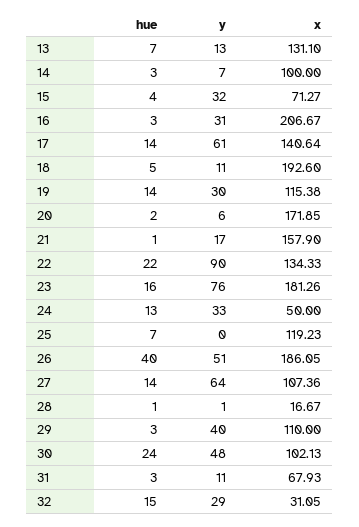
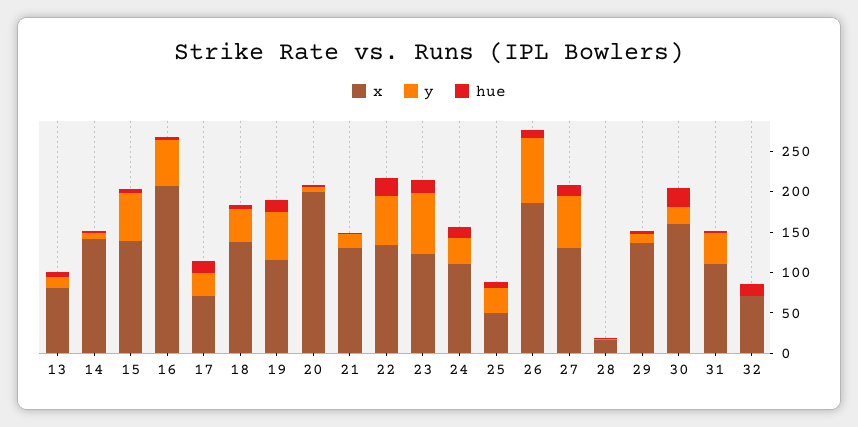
x, 13: 131.1 -> 80
x, 14: 100 -> 140
y, 15: 32 -> 60
x, 15: 71.27 -> 140
y, 16: 31 -> 60
y, 17: 61 -> 30
x, 17: 140.64 -> 70
y, 18: 11 -> 40
x, 18: 192.6 -> 140
y, 19: 30 -> 60
x, 20: 171.85 -> 200
x, 21: 157.9 -> 130
y, 22: 90 -> 60
x, 23: 181.26 -> 120
x, 24: 50 -> 110
y, 25: 0 -> 30
x, 25: 119.23 -> 50
hue, 26: 40 -> 10
y, 26: 51 -> 80
x, 27: 107.36 -> 130
y, 29: 40 -> 10
x, 29: 110 -> 140
y, 30: 48 -> 20
x, 30: 102.13 -> 160
y, 31: 11 -> 40
x, 31: 67.93 -> 110
y, 32: 29 -> 0
x, 32: 31.05 -> 70

